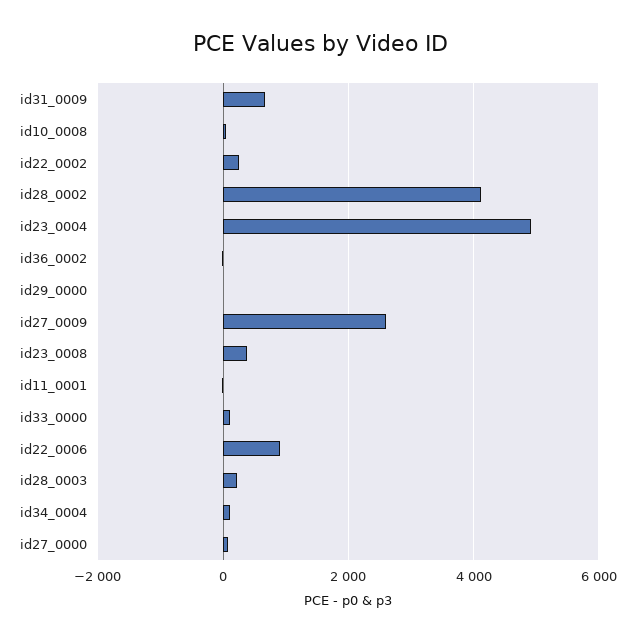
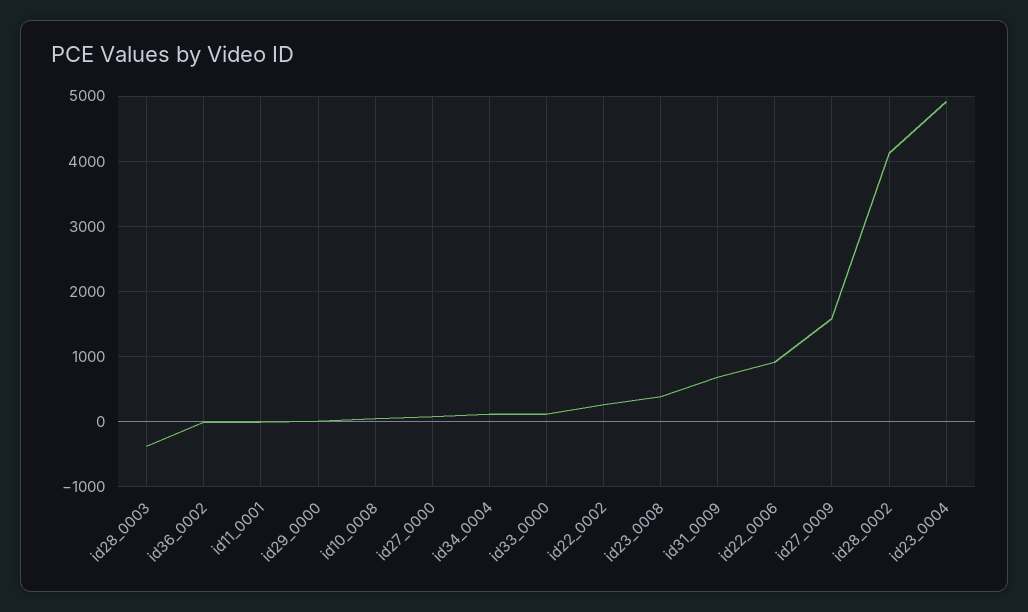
id27_0009: 2600 -> 1600
id28_0003: 200 -> -400

